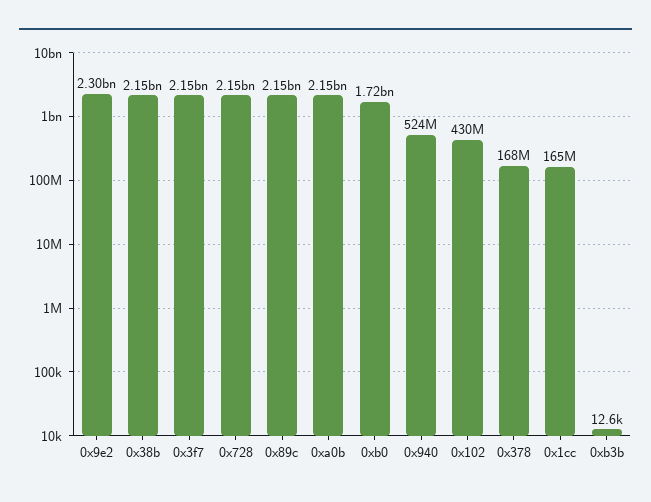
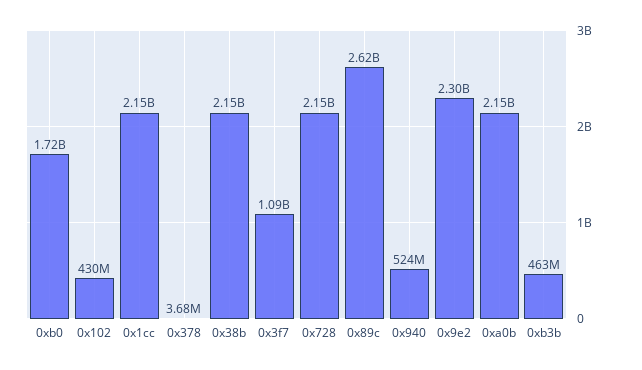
0x3f7: 2150000000 -> 1090000000
0x89c: 2150000000 -> 2620000000
0x378: 168000000 -> 3680000
0x1cc: 165000000 -> 2150000000
0xb3b: 12600 -> 463000000

